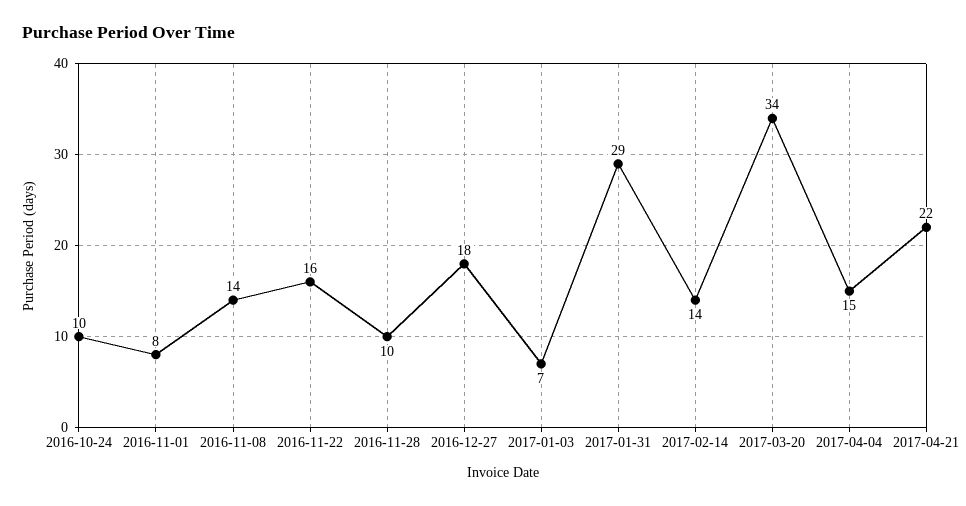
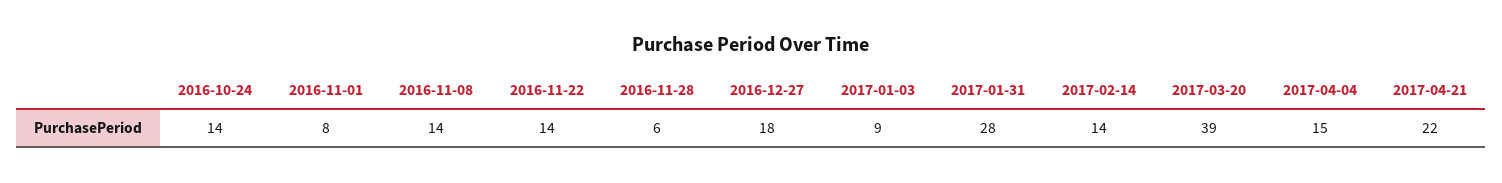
2016-10-24: 10 -> 14
2016-11-22: 16 -> 14
2016-11-28: 10 -> 6
2017-01-03: 7 -> 9
2017-01-31: 29 -> 28
2017-03-20: 34 -> 39

